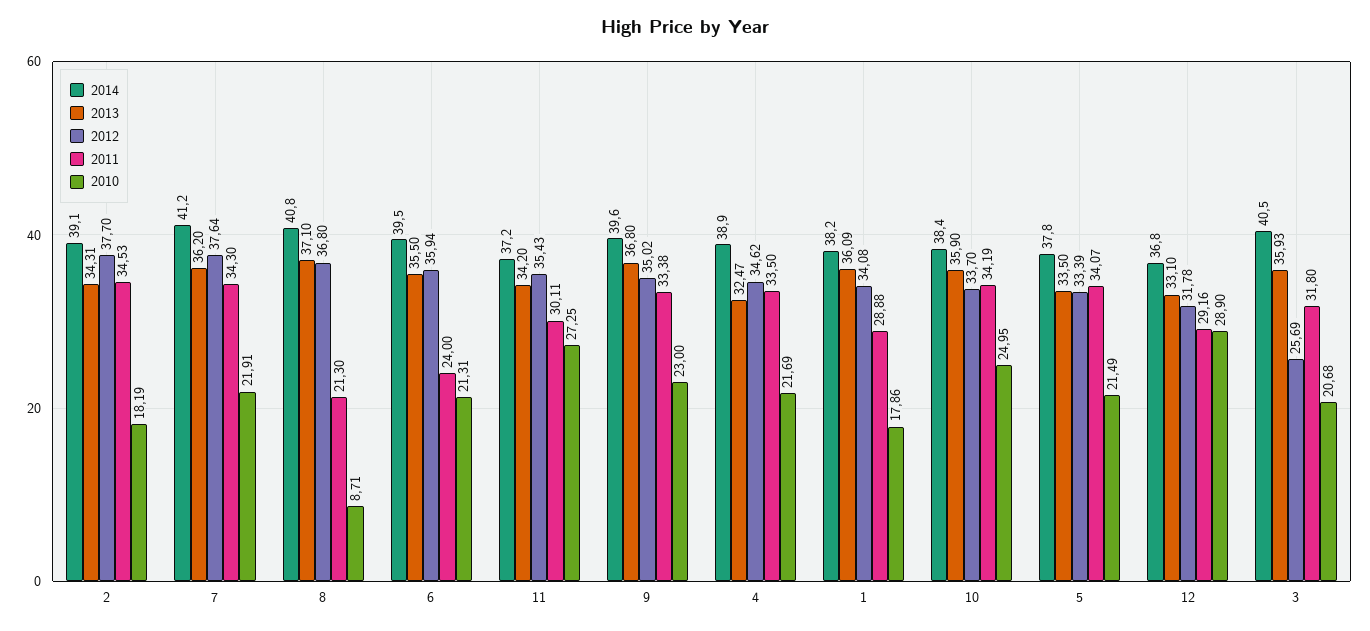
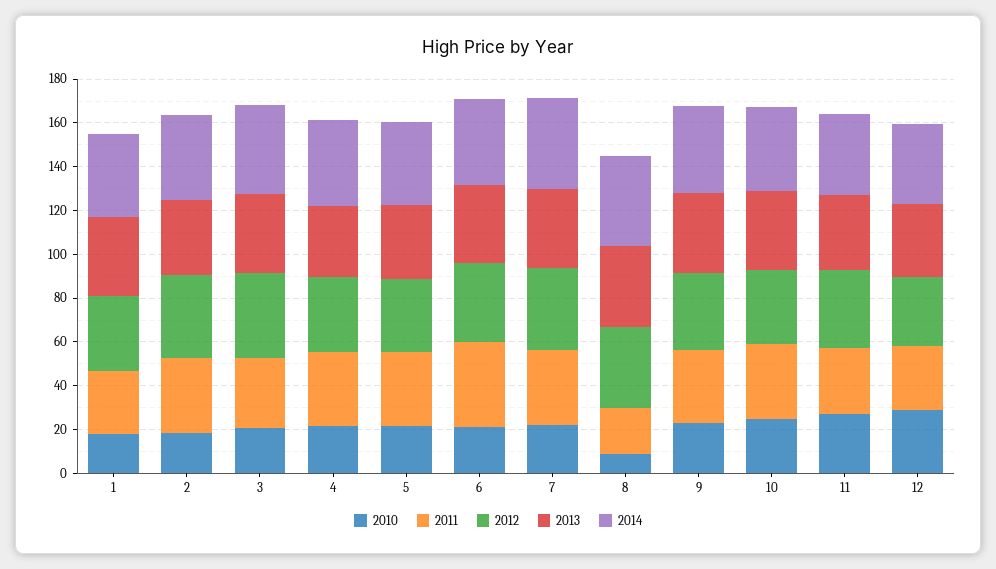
2011, 6: 24 -> 40
2012, 3: 25.69 -> 40

